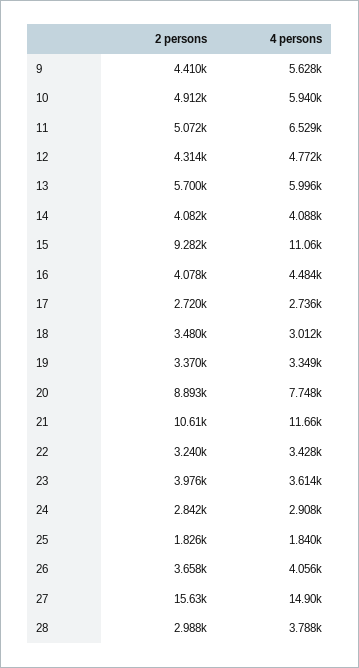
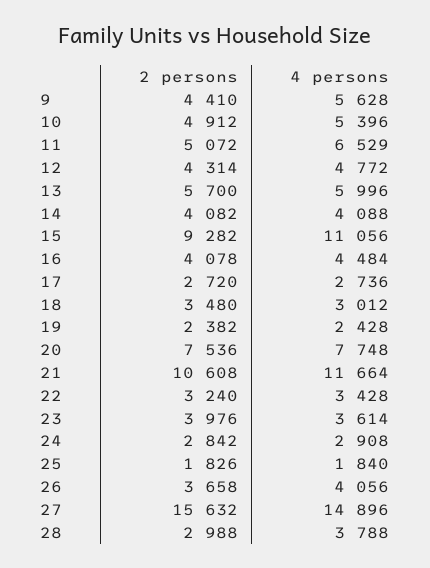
4 persons, 10: 5940 -> 5396
2 persons, 19: 3370 -> 2382
4 persons, 19: 3349 -> 2428
2 persons, 20: 8893 -> 7536

